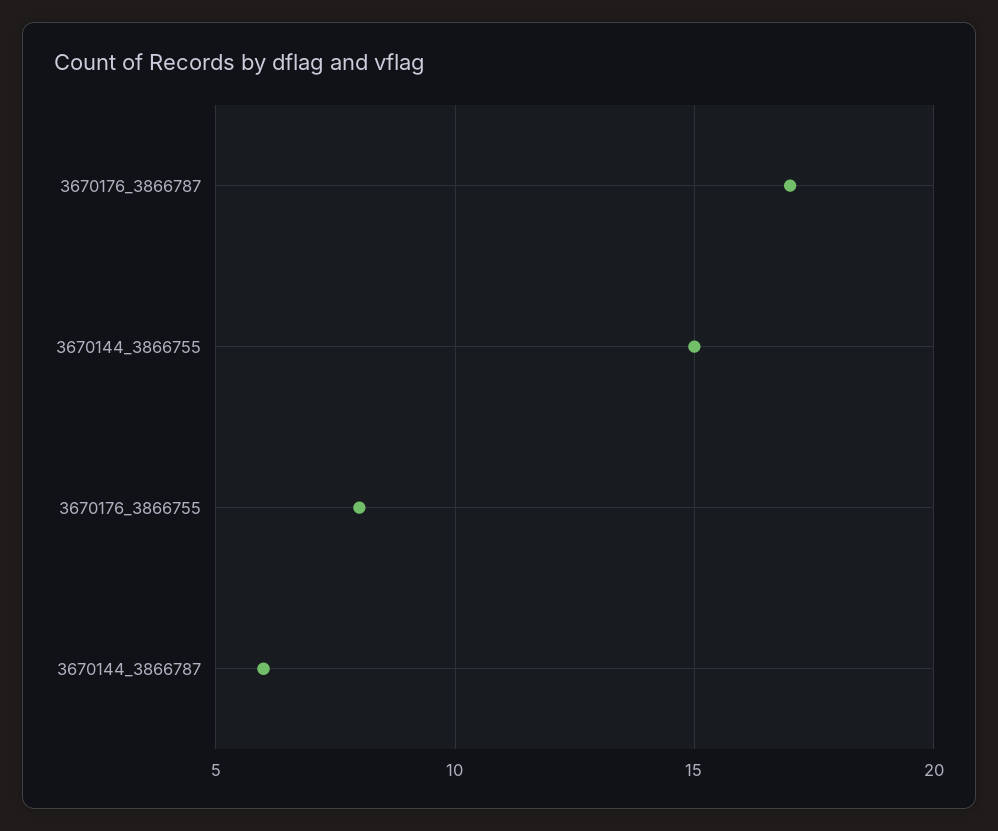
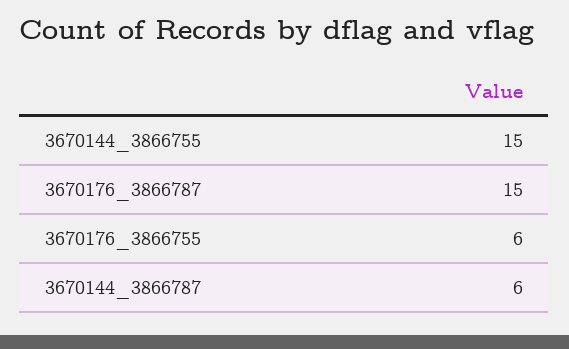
3670176_3866787: 17 -> 15
3670176_3866755: 8 -> 6

